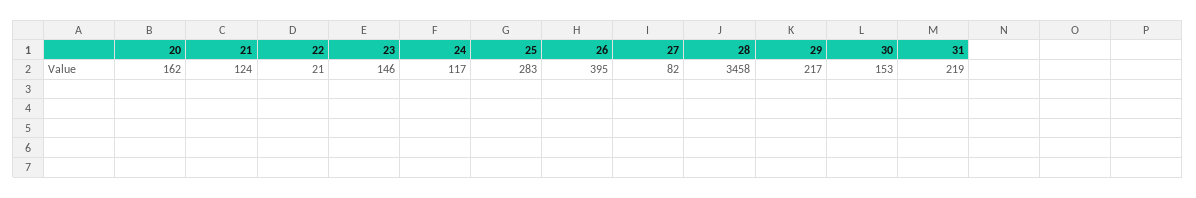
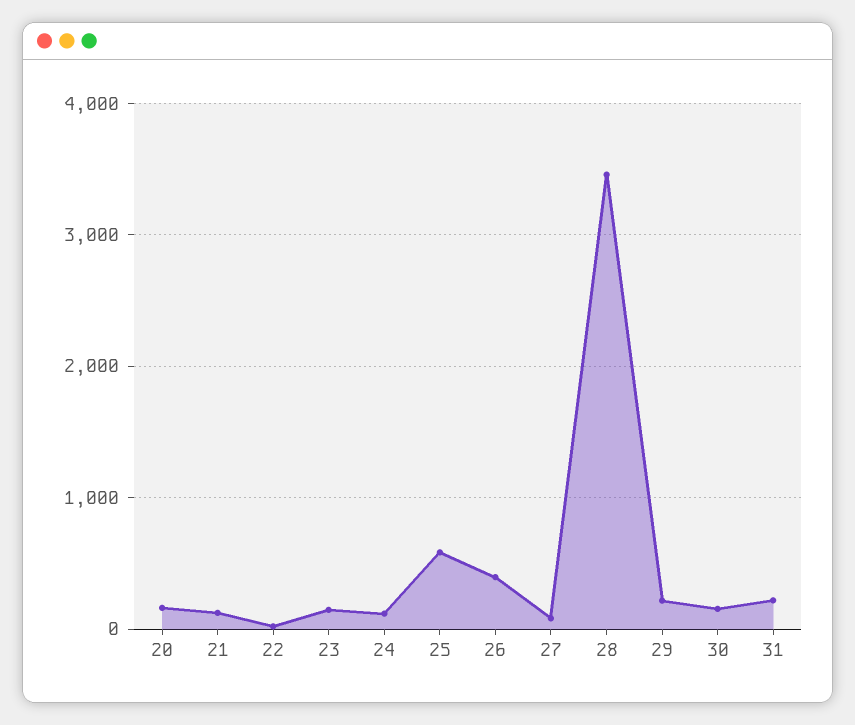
25: 283 -> 600

